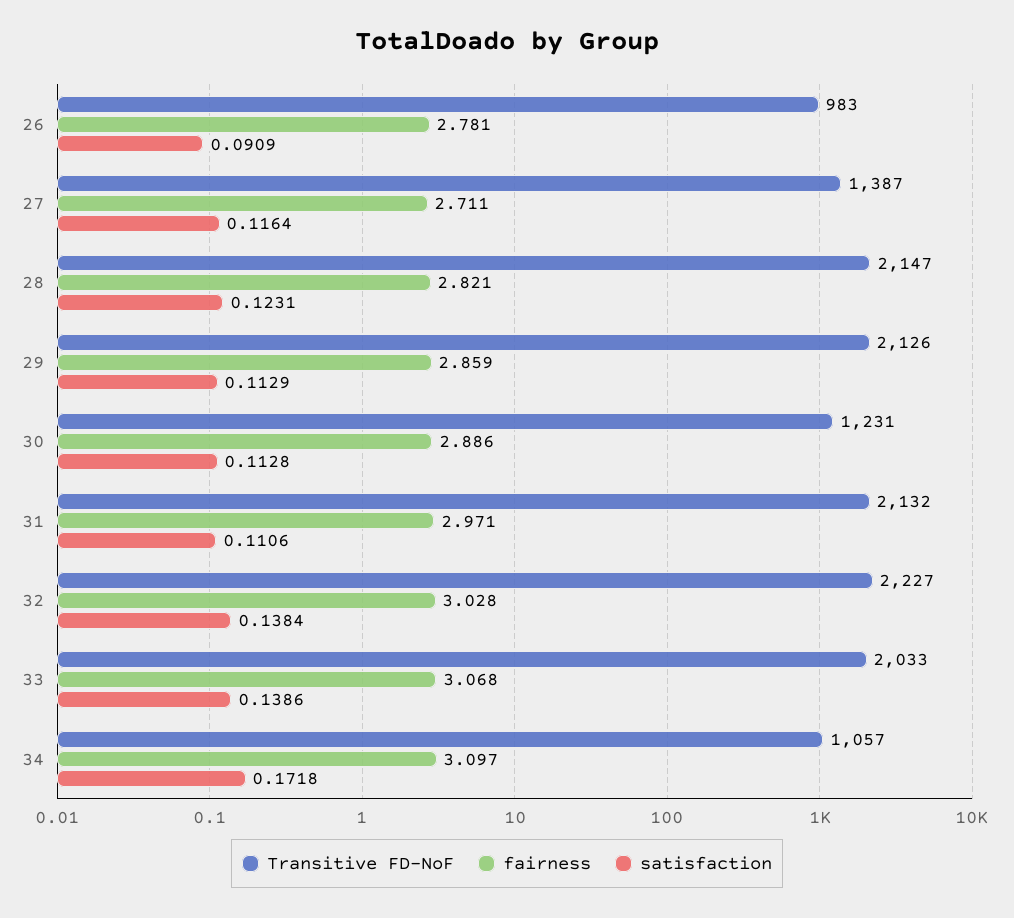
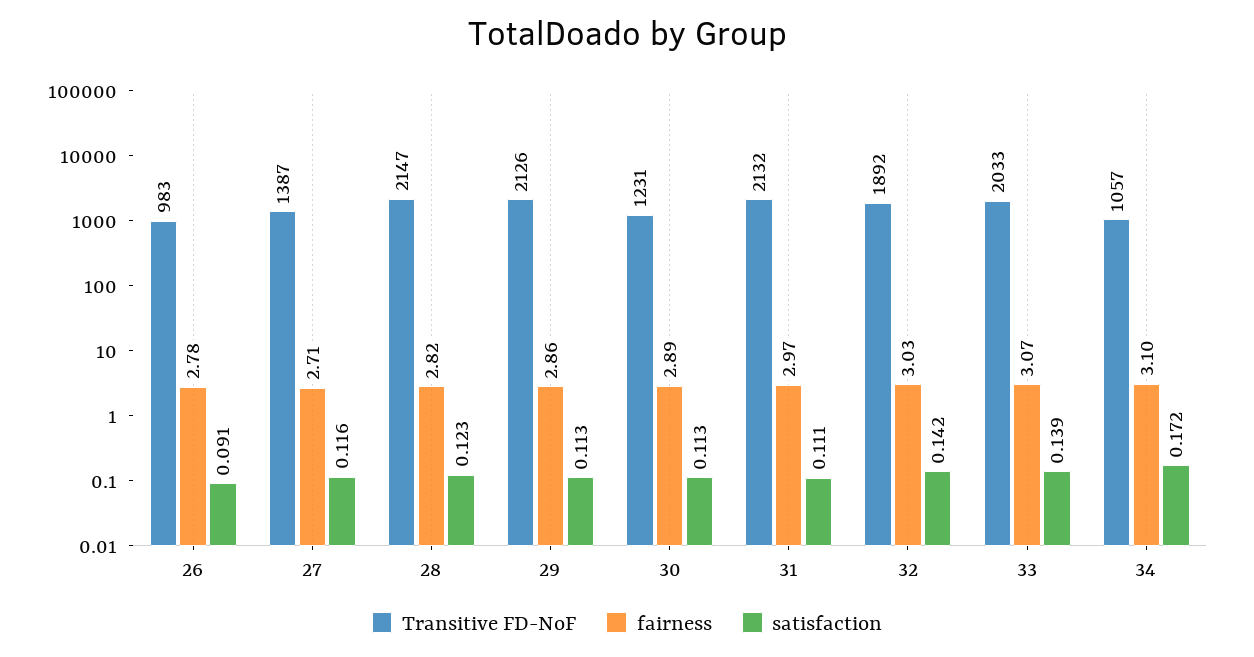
Transitive FD-NoF, 32: 2227 -> 1892
satisfaction, 32: 0.1384 -> 0.142

